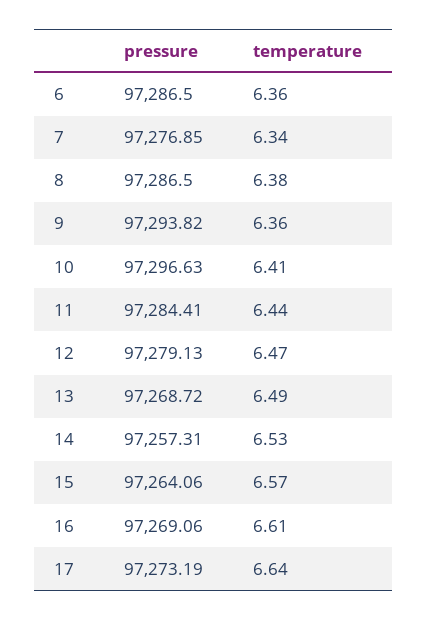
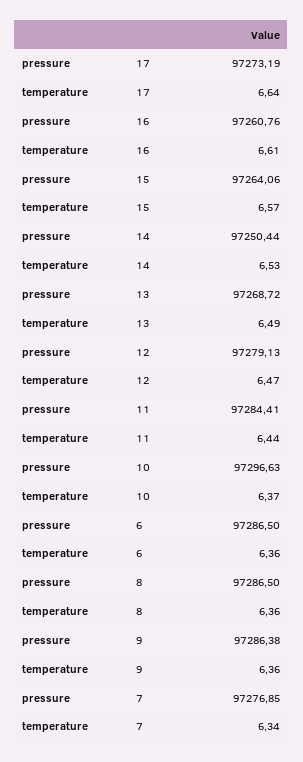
temperature, 8: 6.38 -> 6.36
pressure, 9: 97293.82 -> 97286.38
temperature, 10: 6.41 -> 6.37
pressure, 14: 97257.31 -> 97250.44
pressure, 16: 97269.06 -> 97260.76

